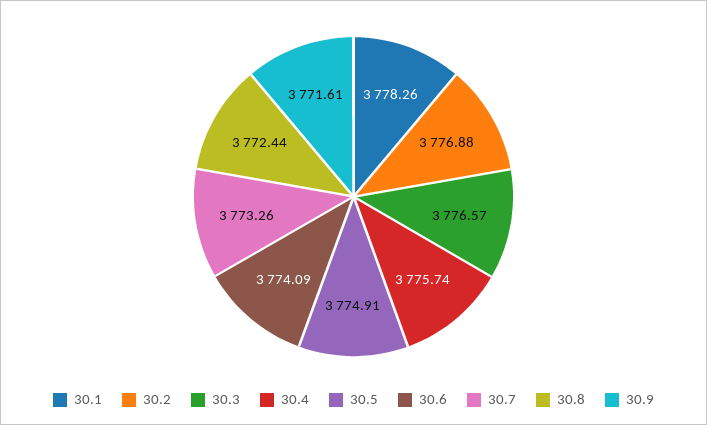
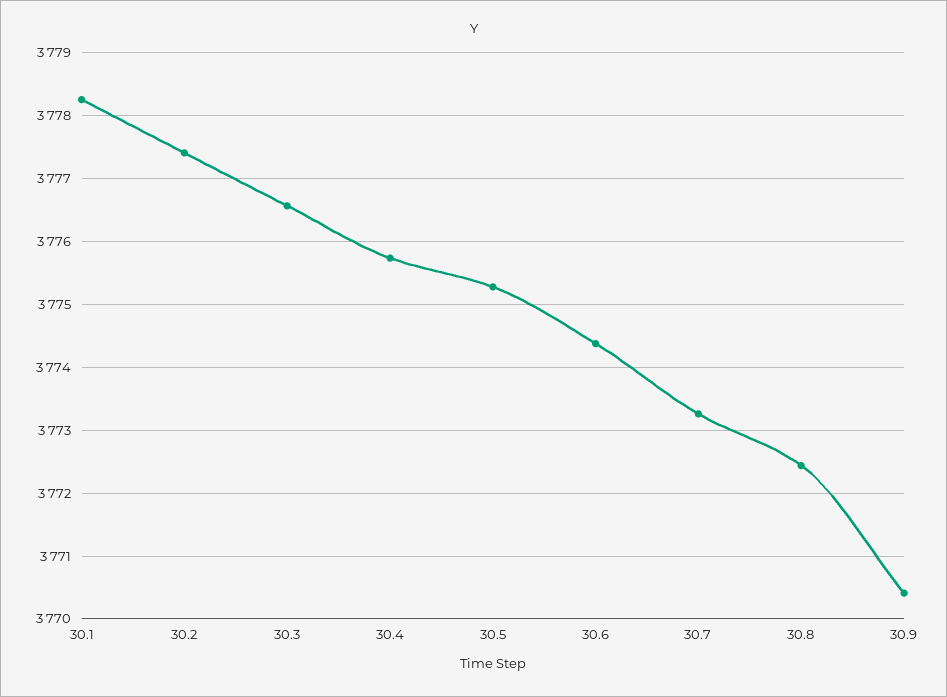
30.2: 3776.88 -> 3777.4
30.5: 3774.91 -> 3775.3
30.6: 3774.09 -> 3774.4
30.9: 3771.61 -> 3770.4

